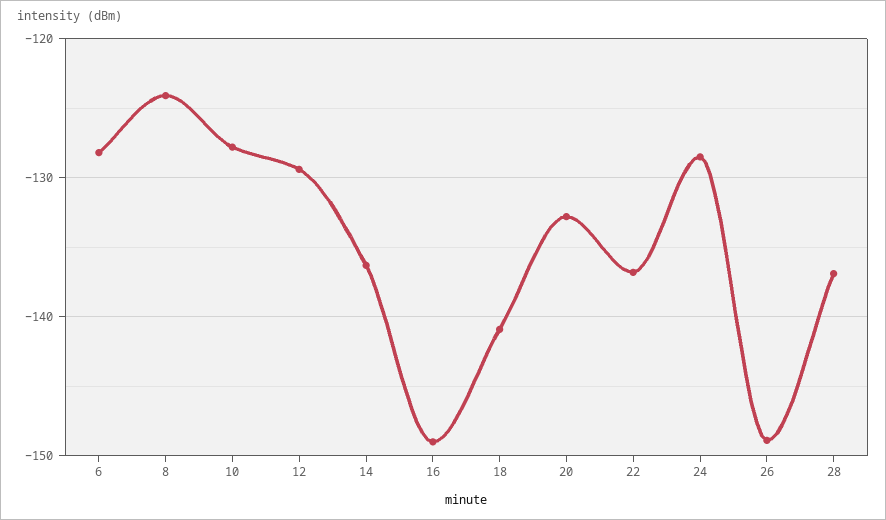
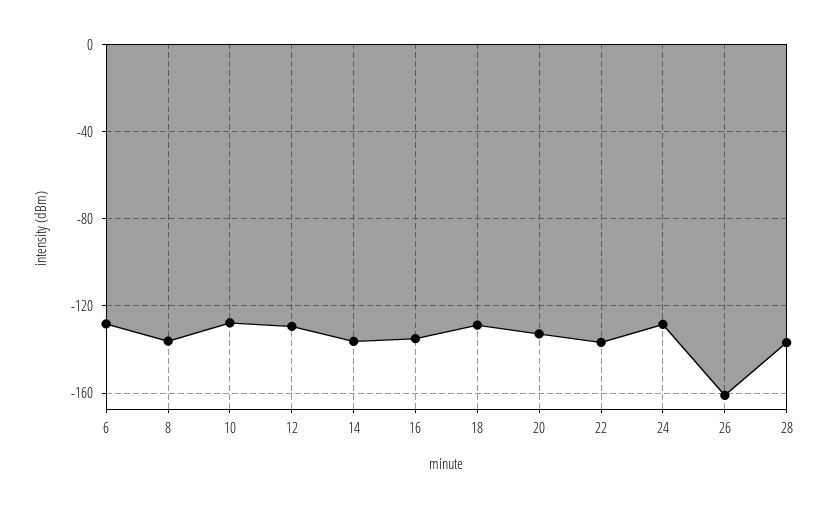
8: -124 -> -135
16: -149 -> -135
18: -141 -> -130
26: -149 -> -160

